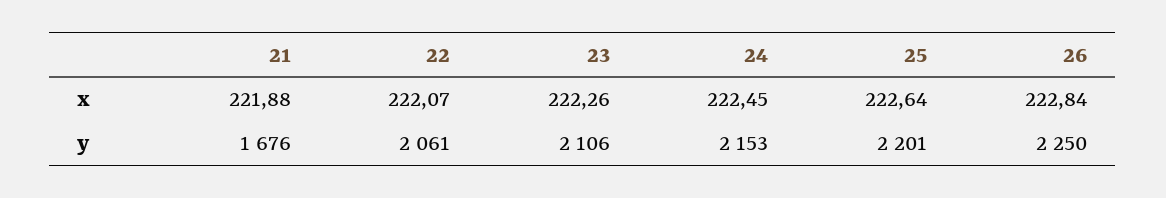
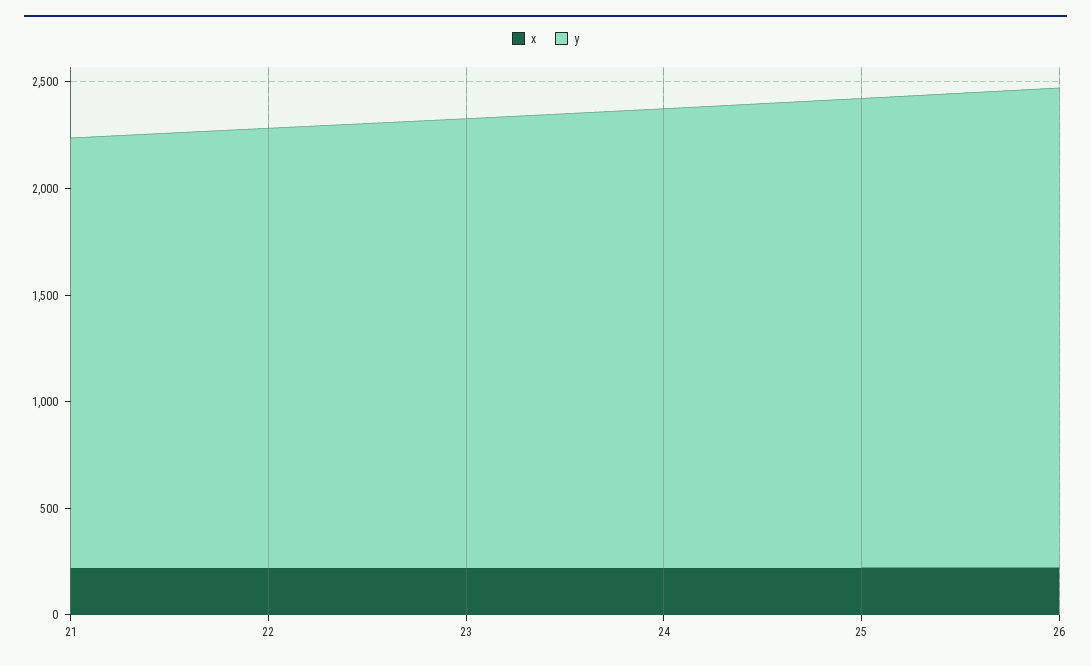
y, 21: 1676 -> 2000

